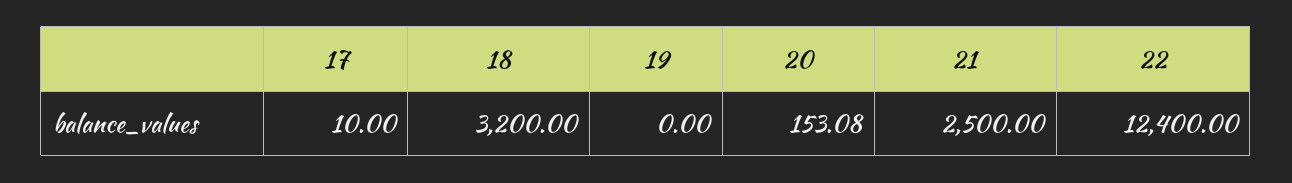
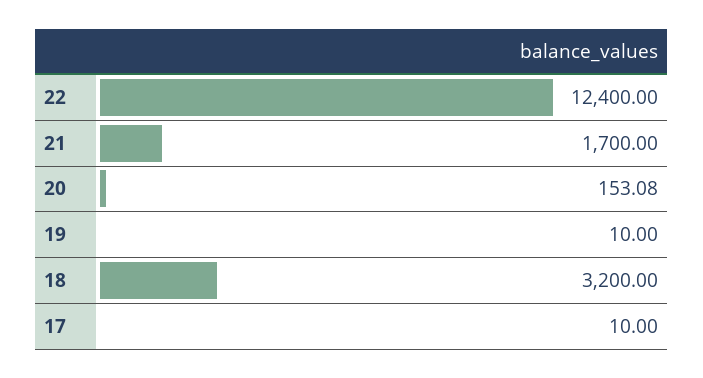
19: 0 -> 10
21: 2500 -> 1700

